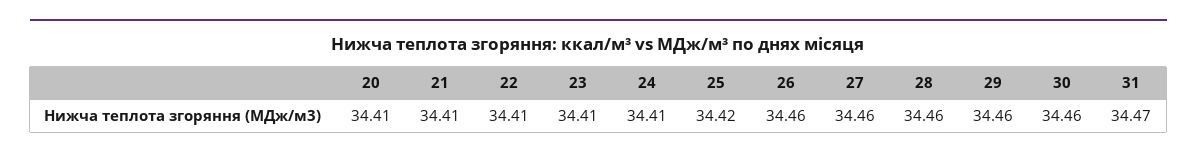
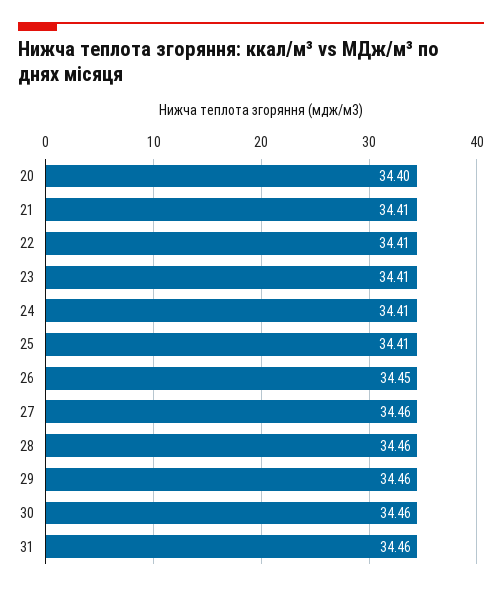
20: 34.41 -> 34.4
25: 34.42 -> 34.41
26: 34.46 -> 34.45
31: 34.47 -> 34.46

